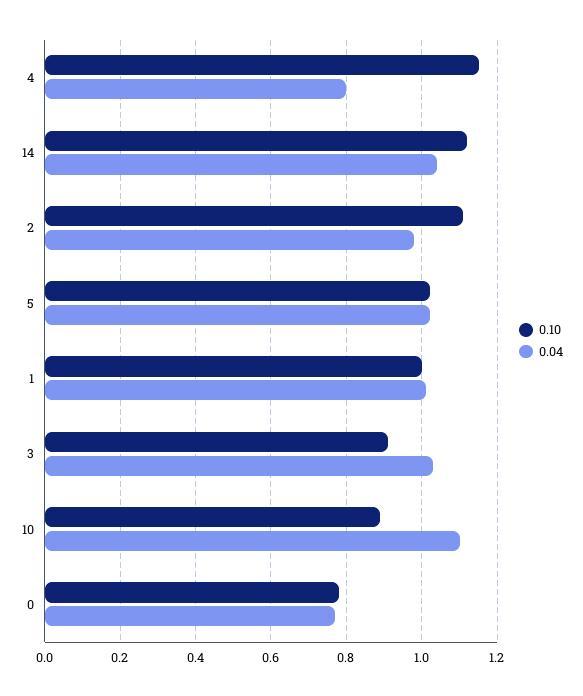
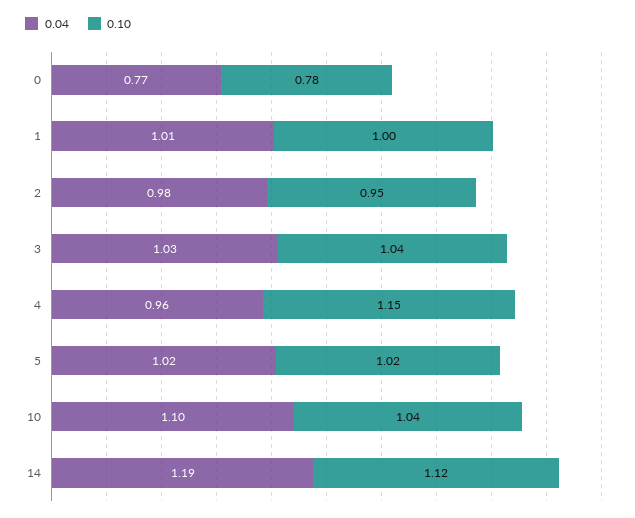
0.04, 4: 0.8 -> 0.96
0.04, 14: 1.05 -> 1.19
0.10, 2: 1.1 -> 0.95
0.10, 3: 0.9 -> 1.04
0.10, 10: 0.9 -> 1.04

